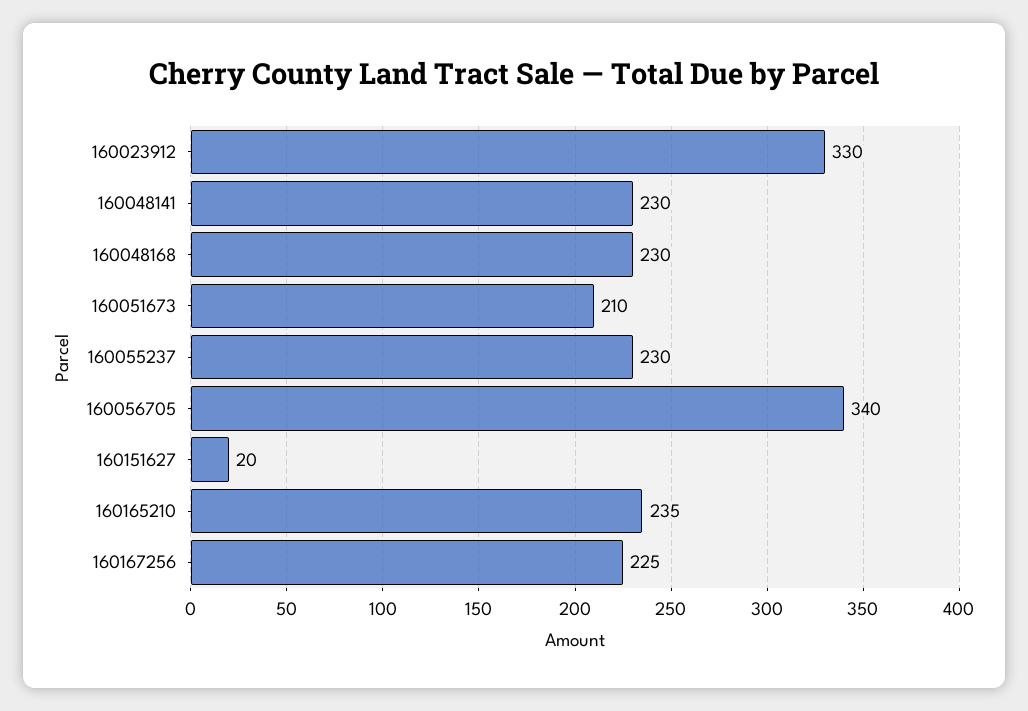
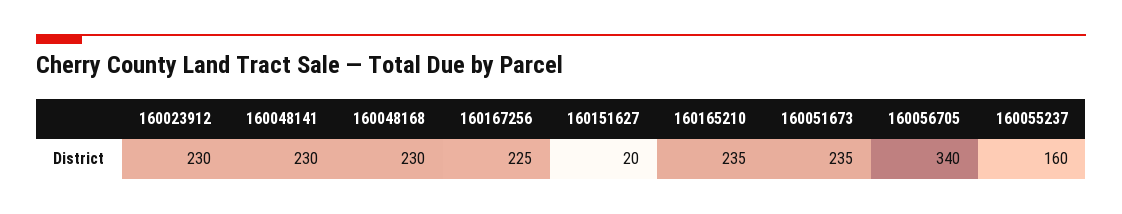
160023912: 330 -> 230
160051673: 210 -> 235
160055237: 230 -> 160

